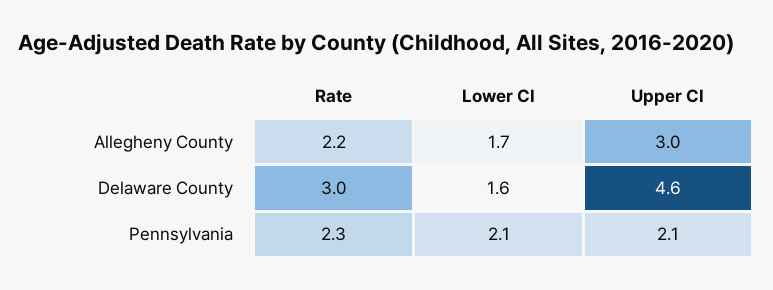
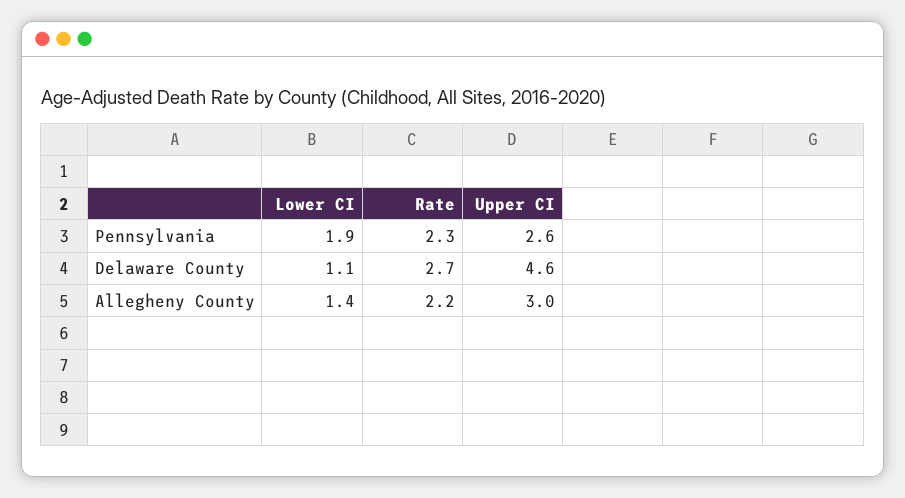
Lower CI, Allegheny County: 1.7 -> 1.4
Rate, Delaware County: 3 -> 2.7
Lower CI, Delaware County: 1.6 -> 1.1
Lower CI, Pennsylvania: 2.1 -> 1.9
Upper CI, Pennsylvania: 2.1 -> 2.6

